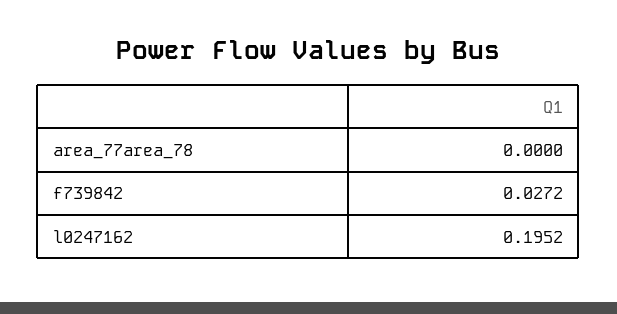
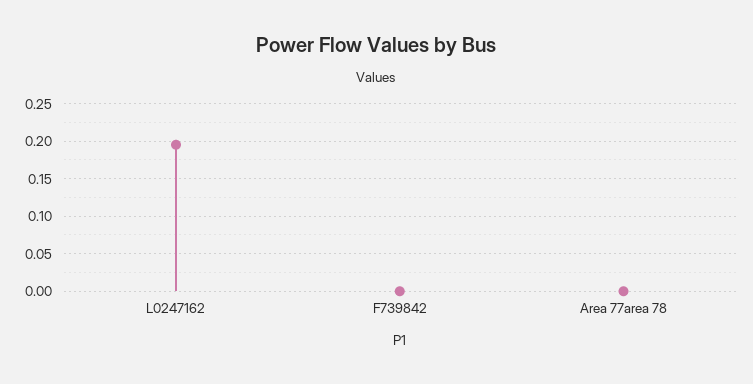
f739842: 0.0272 -> 0

